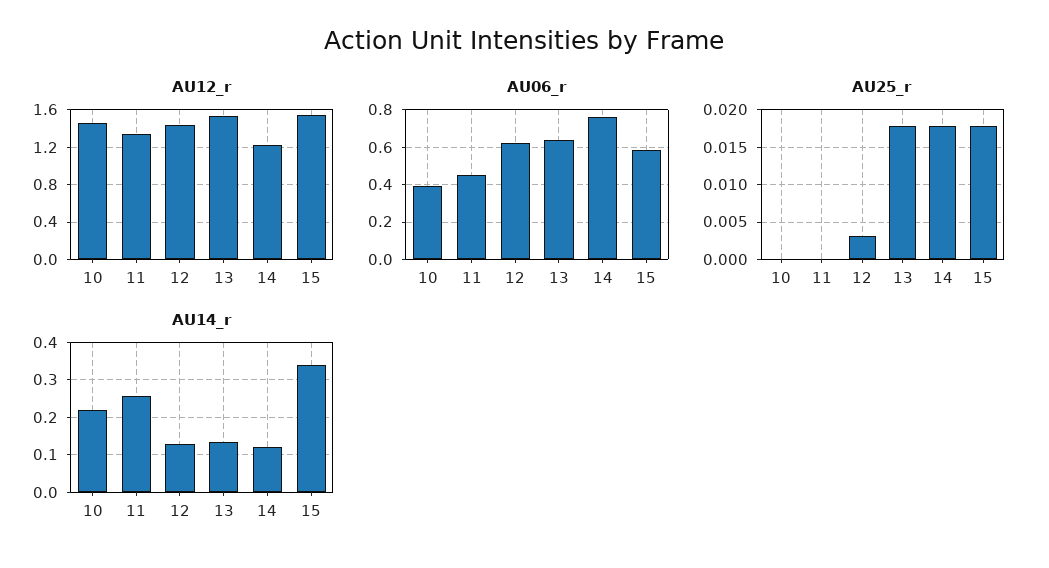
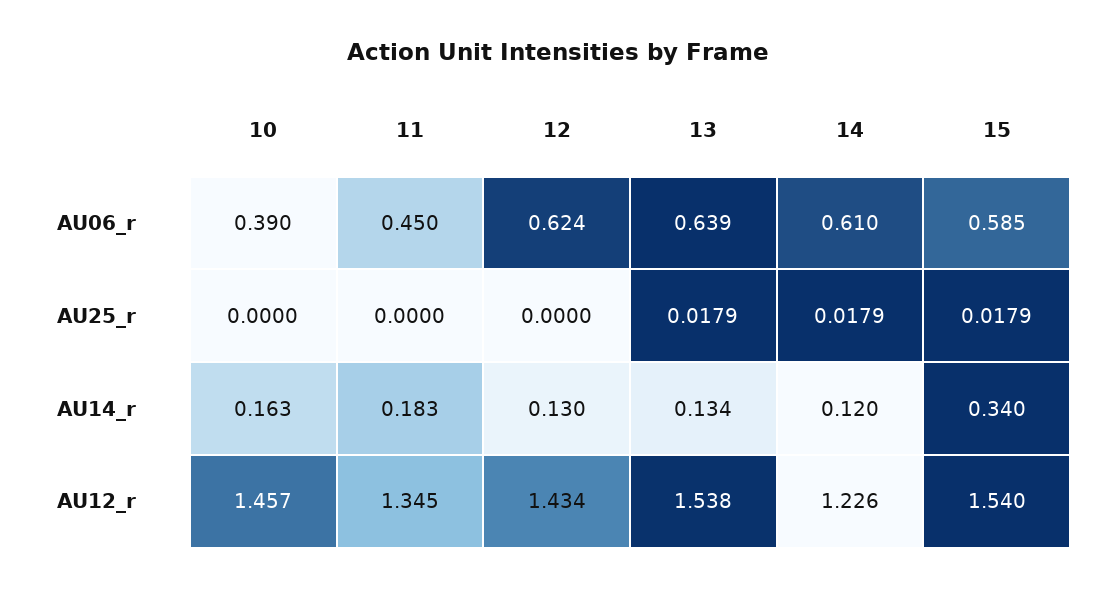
AU06_r, 14: 0.75 -> 0.61
AU25_r, 12: 0.003 -> 0
AU14_r, 10: 0.22 -> 0.163
AU14_r, 11: 0.26 -> 0.183

